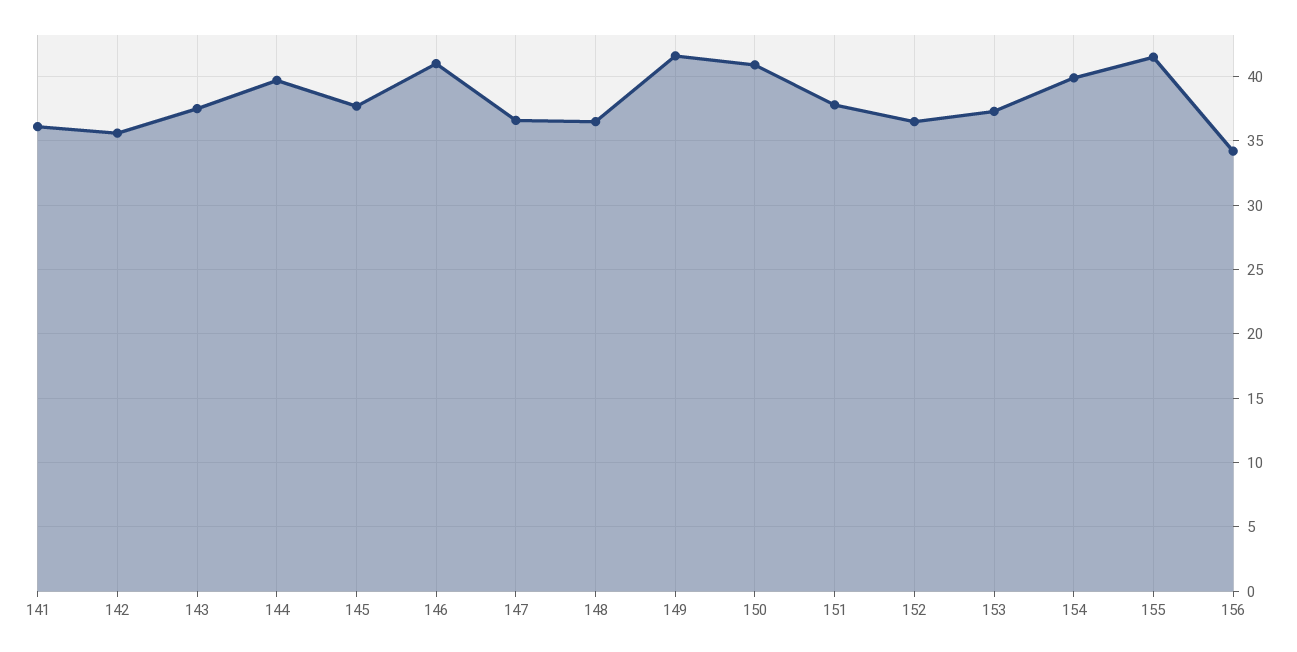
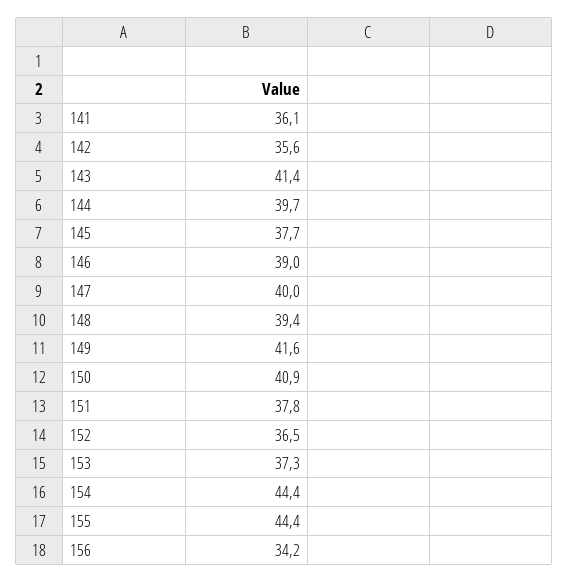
143: 37.5 -> 41.4
146: 41 -> 39
147: 36.5 -> 40
148: 36.5 -> 39.4
154: 40 -> 44.4
155: 41.5 -> 44.4

